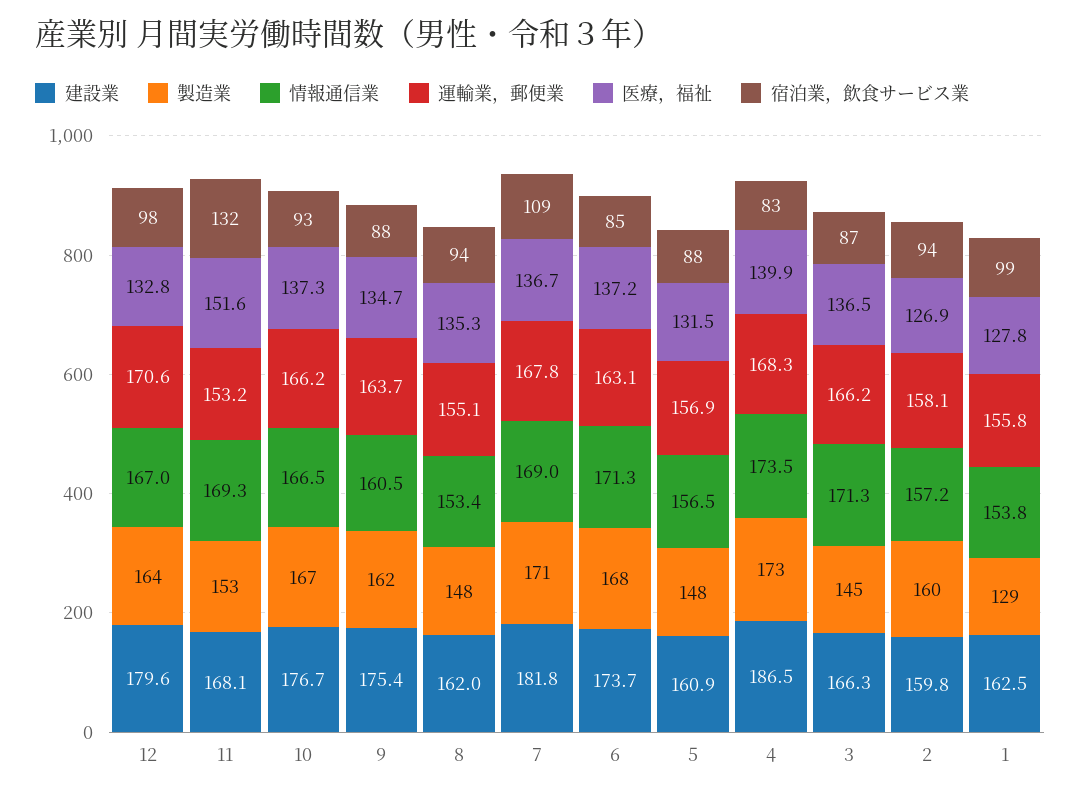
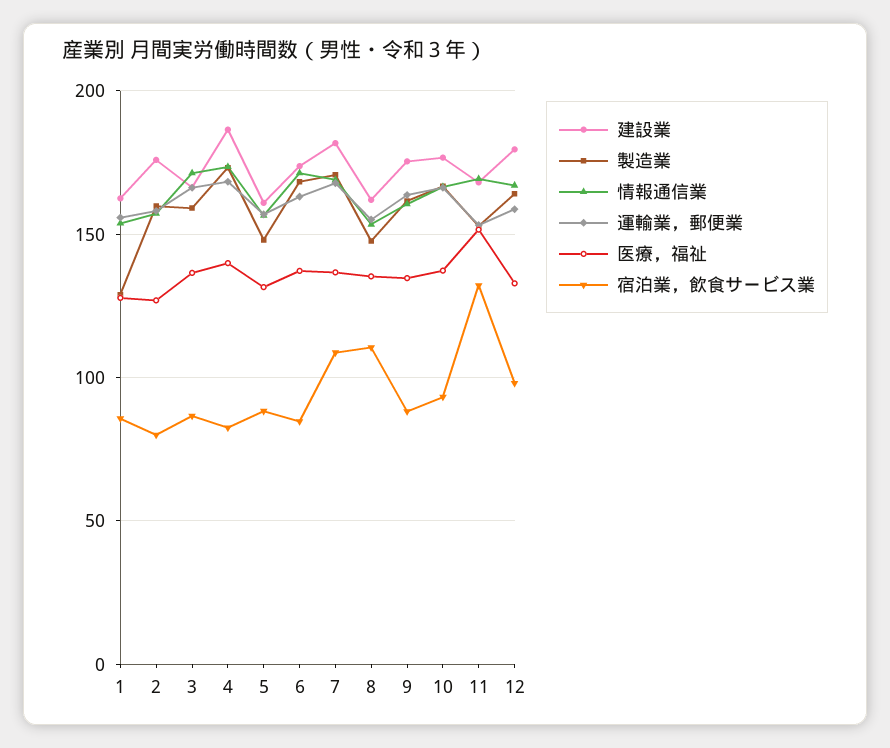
運輸業，郵便業, 12: 170.6 -> 160
宿泊業，飲食サービス業, 8: 94 -> 110
製造業, 3: 145 -> 160
建設業, 2: 159.8 -> 175
宿泊業，飲食サービス業, 2: 94 -> 80
宿泊業，飲食サービス業, 1: 99 -> 85

